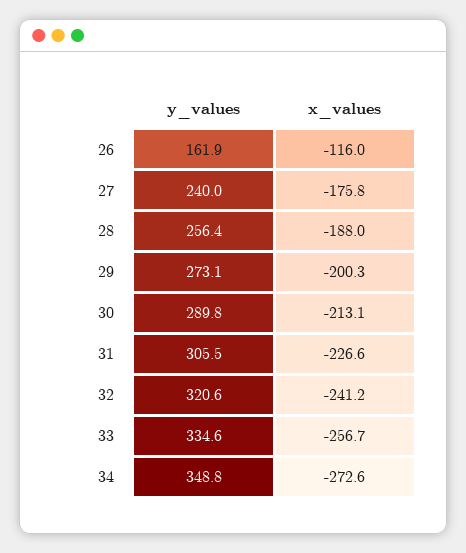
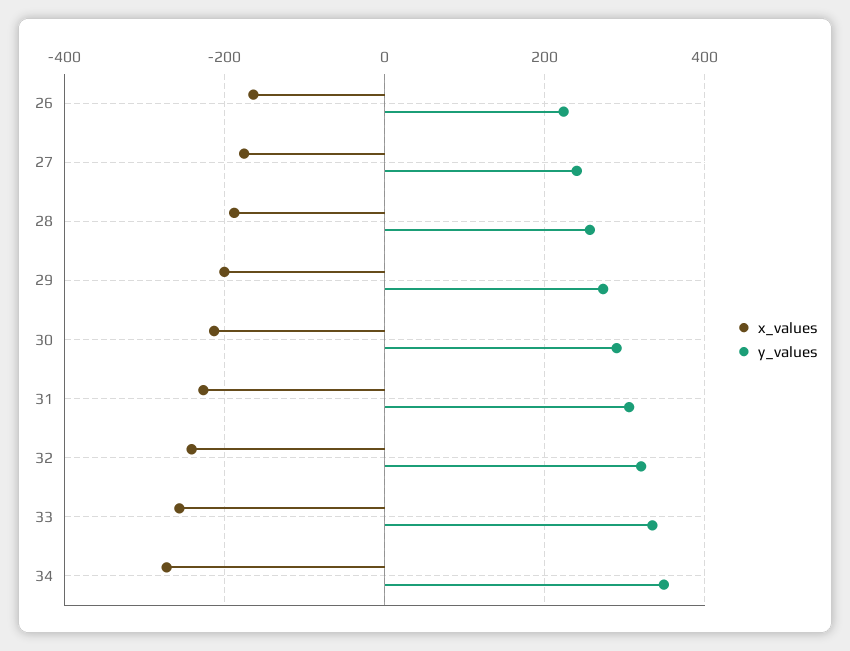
y_values, 26: 161.9 -> 220
x_values, 26: -116 -> -160

